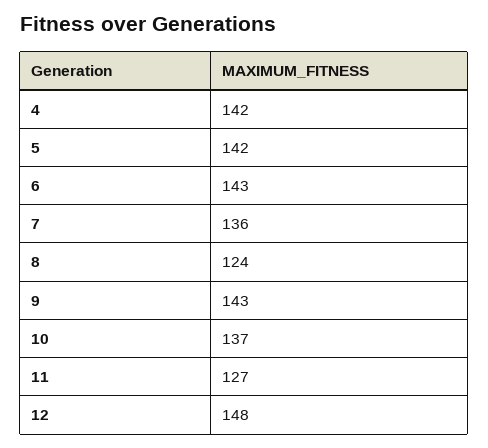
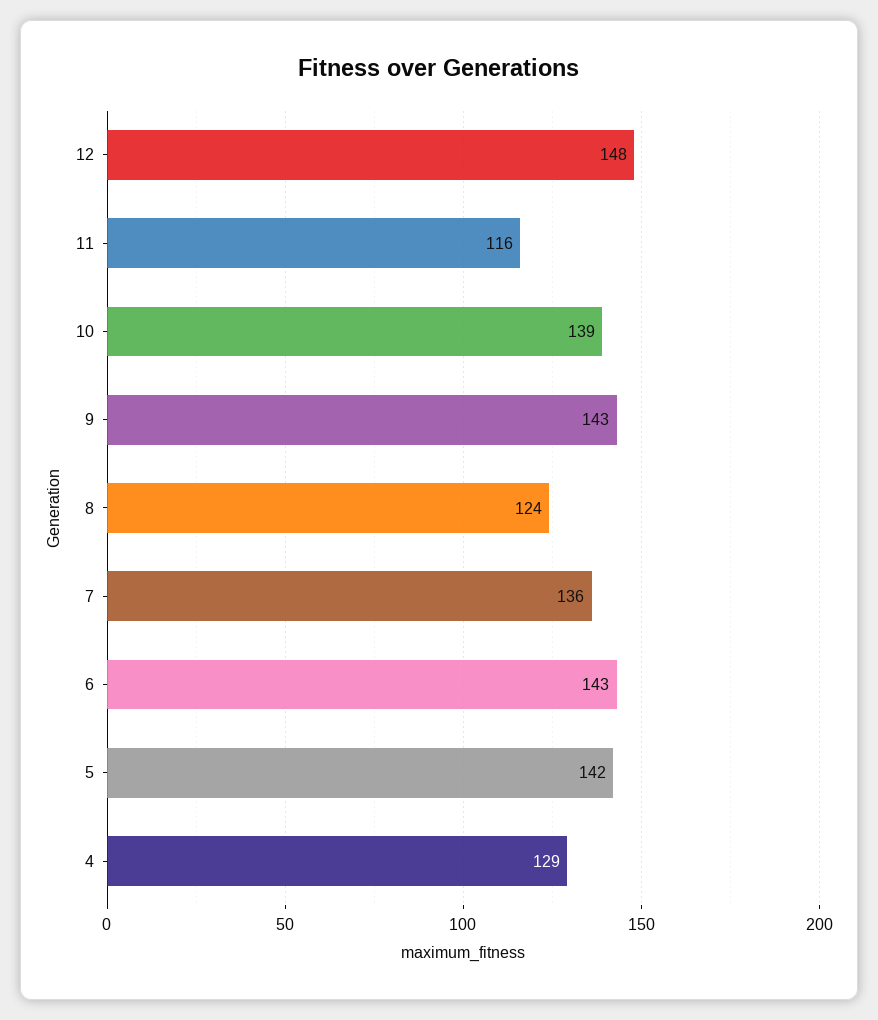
4: 142 -> 129
10: 137 -> 139
11: 127 -> 116

